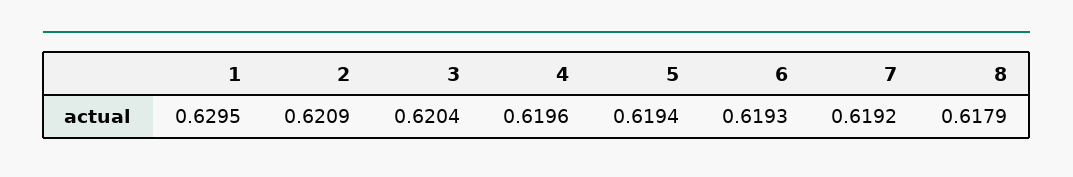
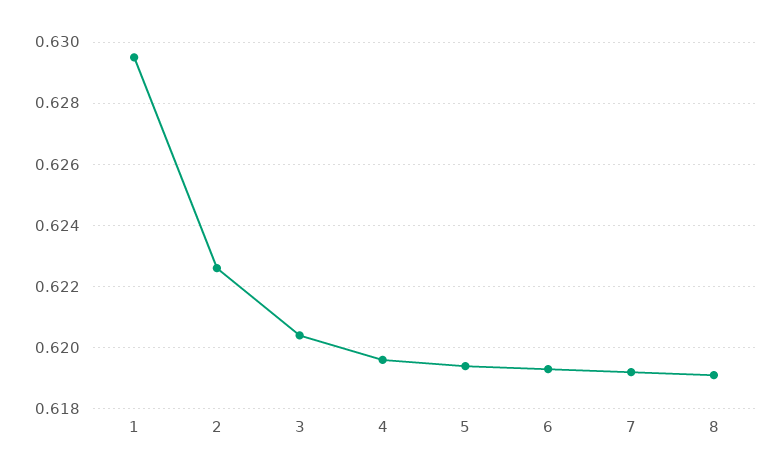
2: 0.6209 -> 0.6225
8: 0.6179 -> 0.619

